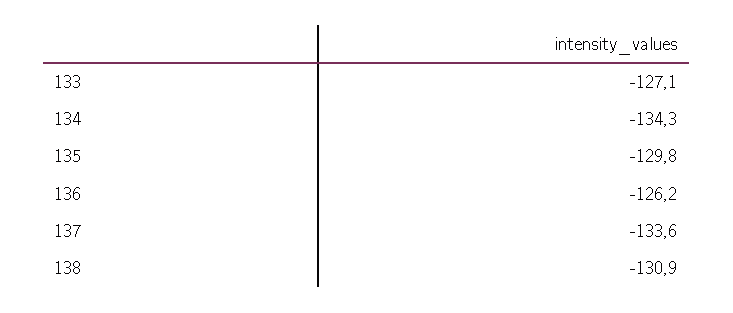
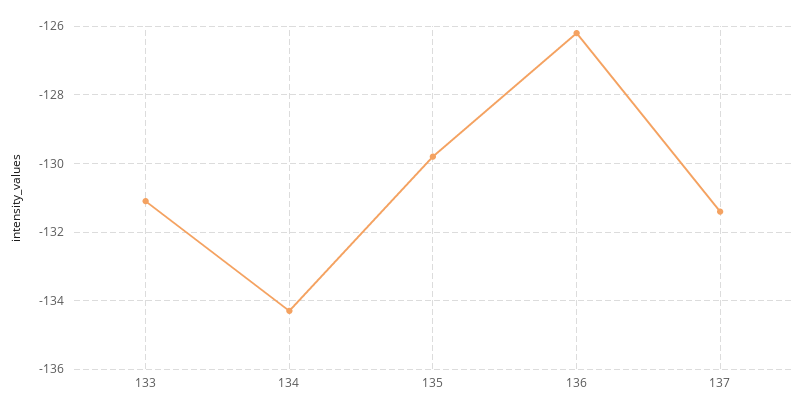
133: -127.1 -> -131
137: -133.6 -> -131.5
138: -130.9 -> none

